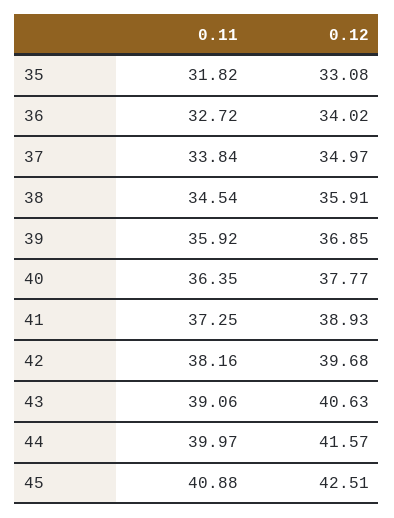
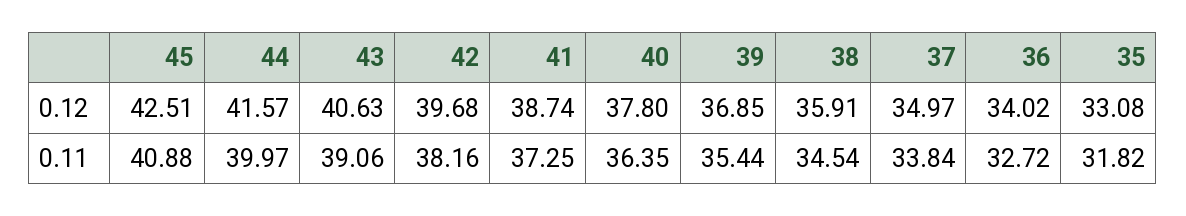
0.11, 39: 35.92 -> 35.44
0.12, 40: 37.77 -> 37.8
0.12, 41: 38.93 -> 38.74

